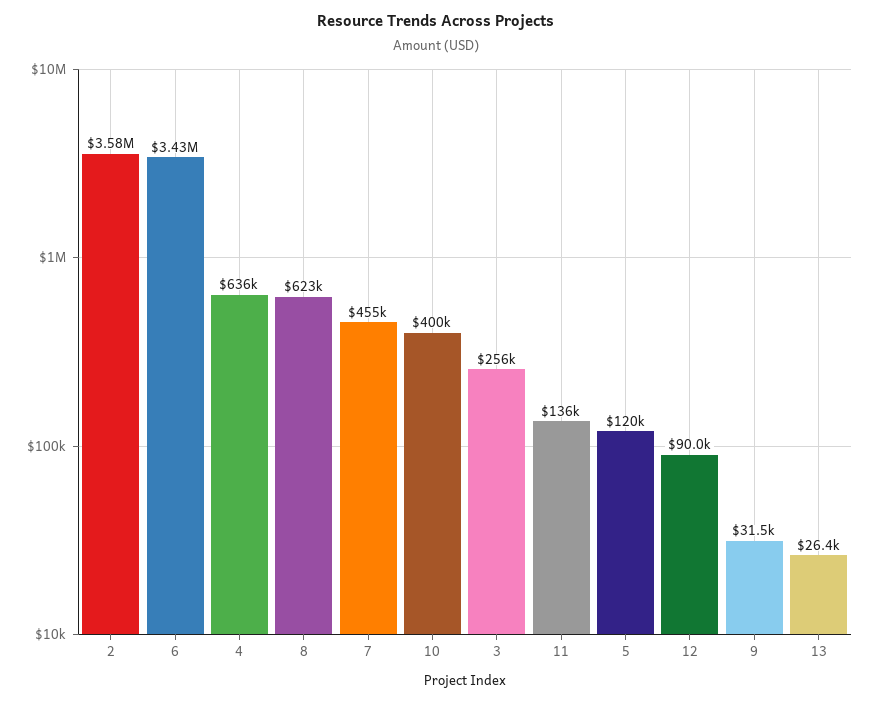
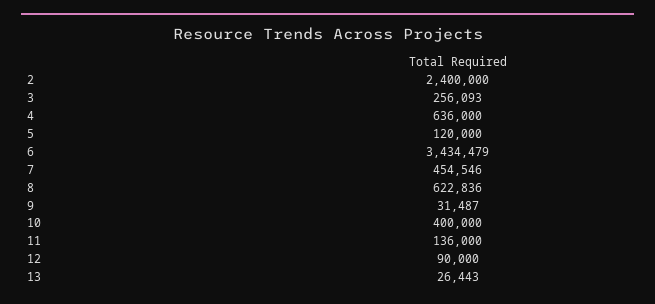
2: 3580000 -> 2400000

